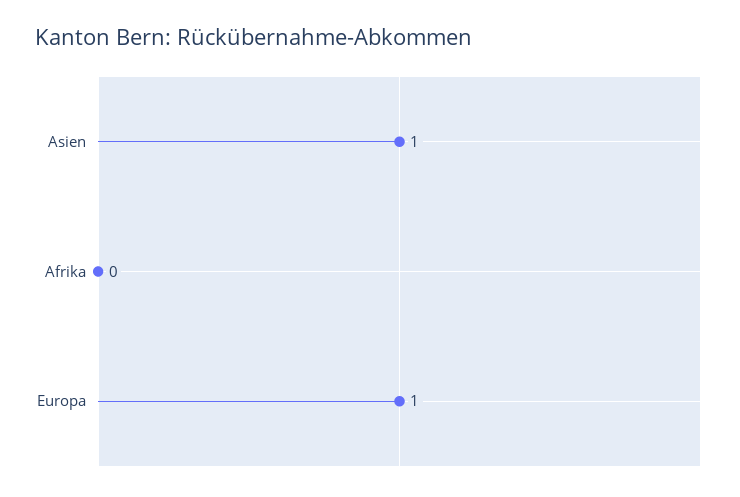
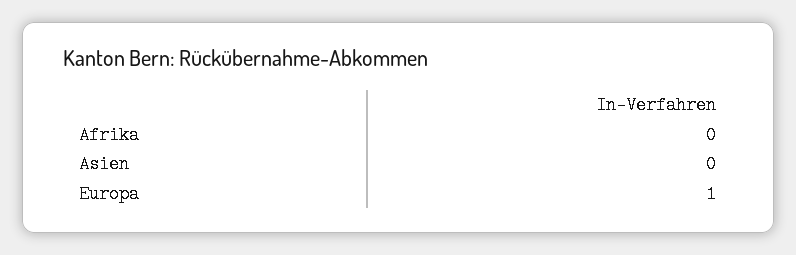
Asien: 1 -> 0

